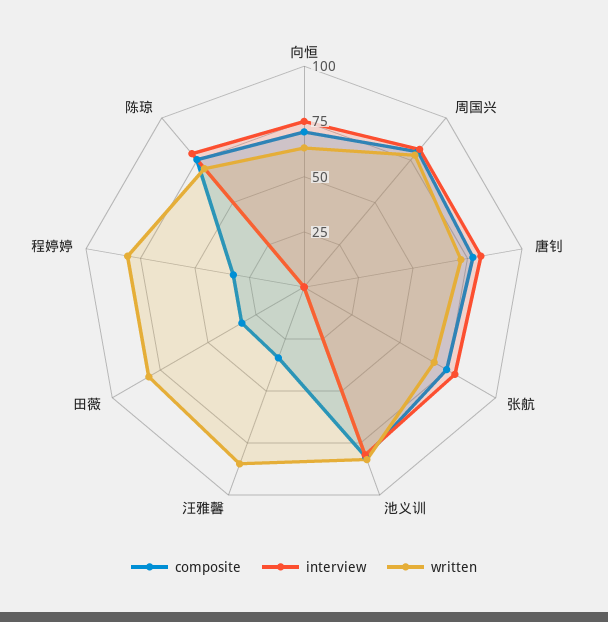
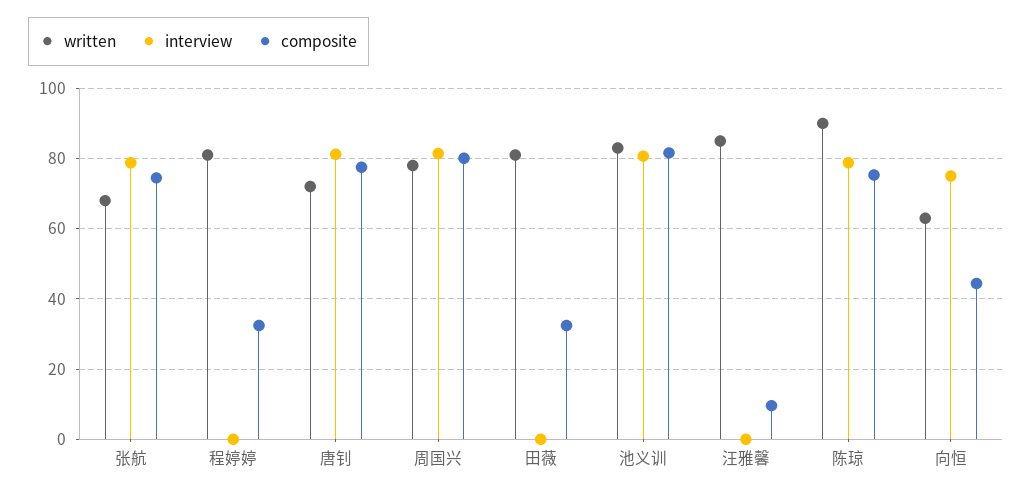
composite, 向恒: 70 -> 44
composite, 汪雅馨: 35 -> 10
written, 陈琼: 70 -> 90

